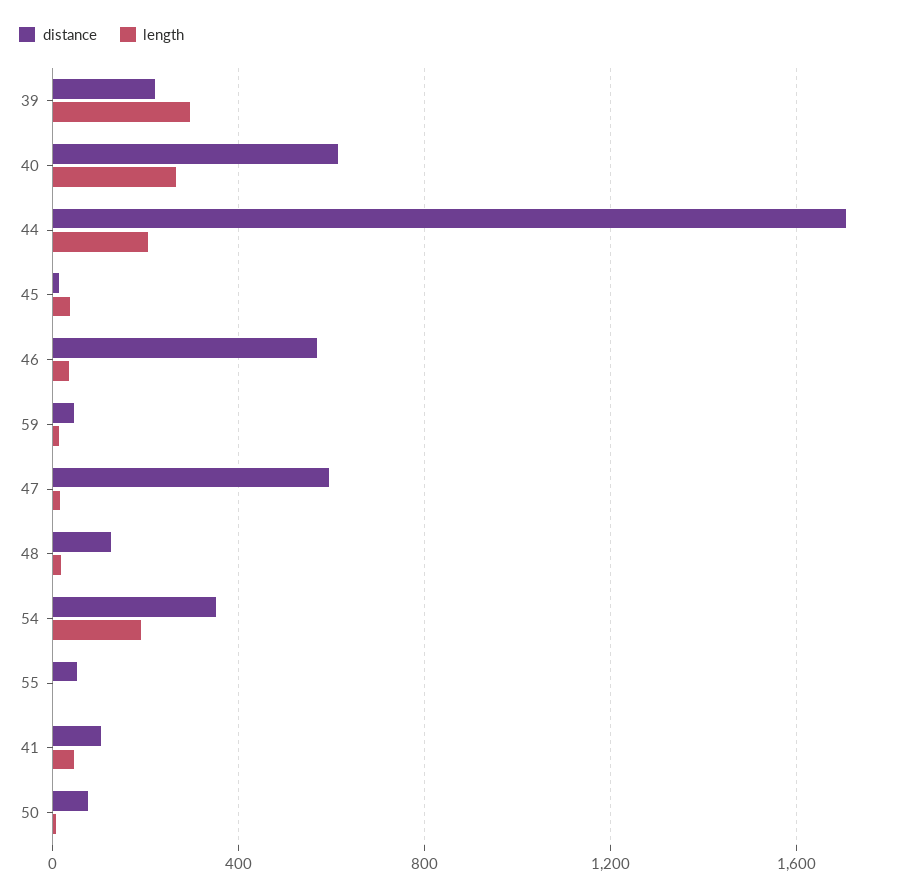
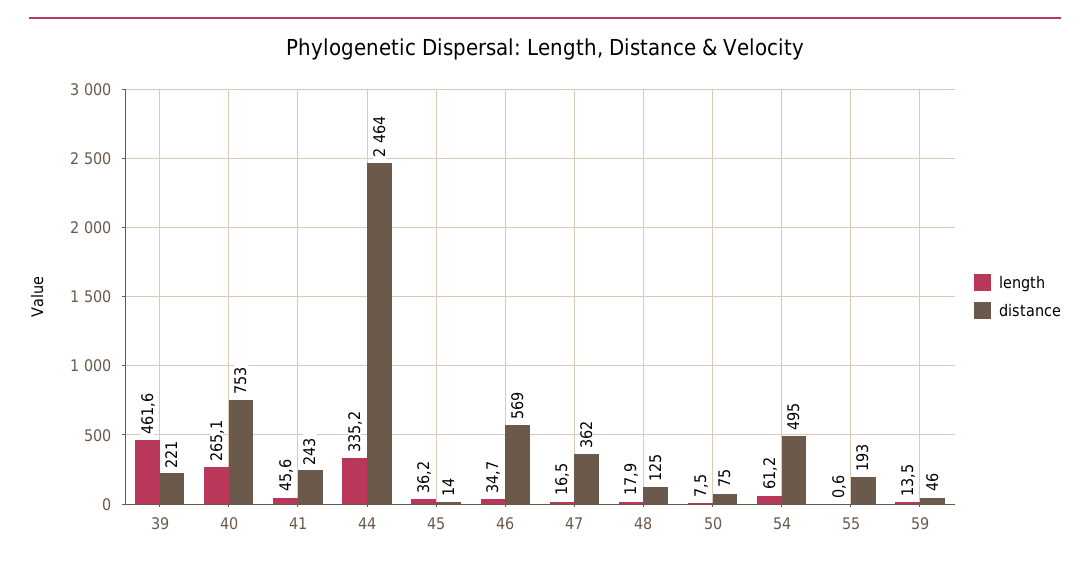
length, 39: 300 -> 461.6
distance, 40: 600 -> 753
distance, 44: 1700 -> 2464
length, 44: 200 -> 335.2
distance, 47: 600 -> 362
distance, 54: 350 -> 495
length, 54: 200 -> 61.2
distance, 55: 50 -> 193
distance, 41: 100 -> 243

